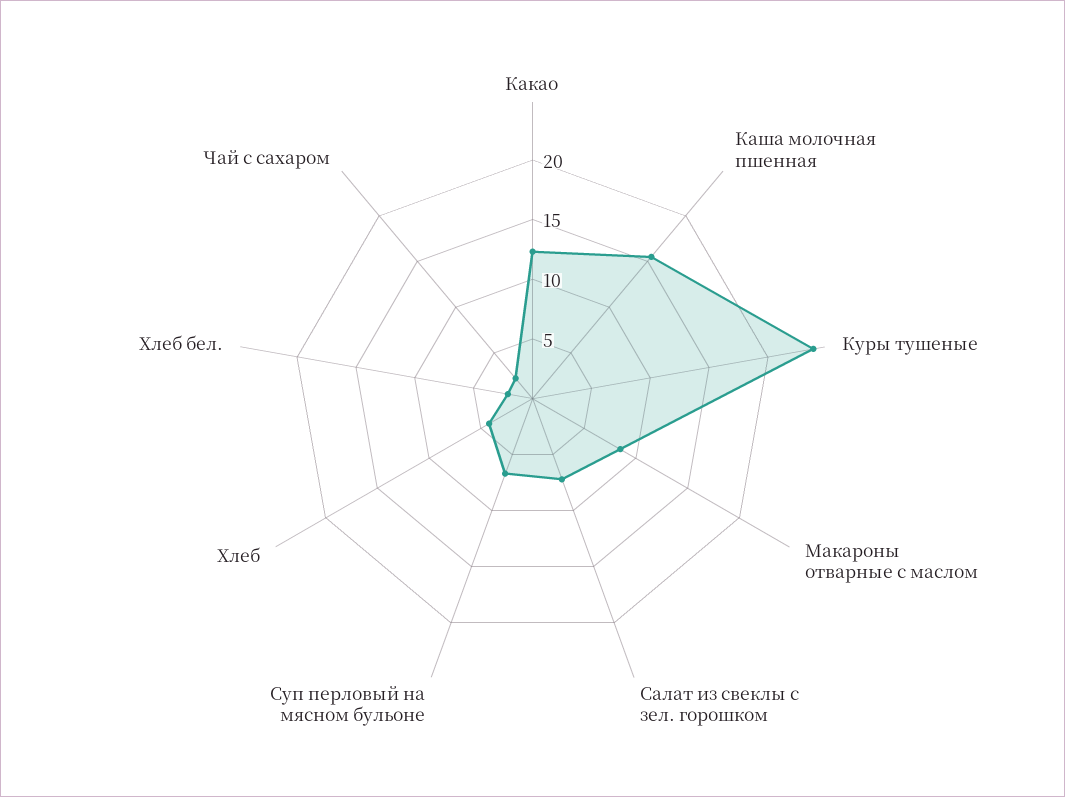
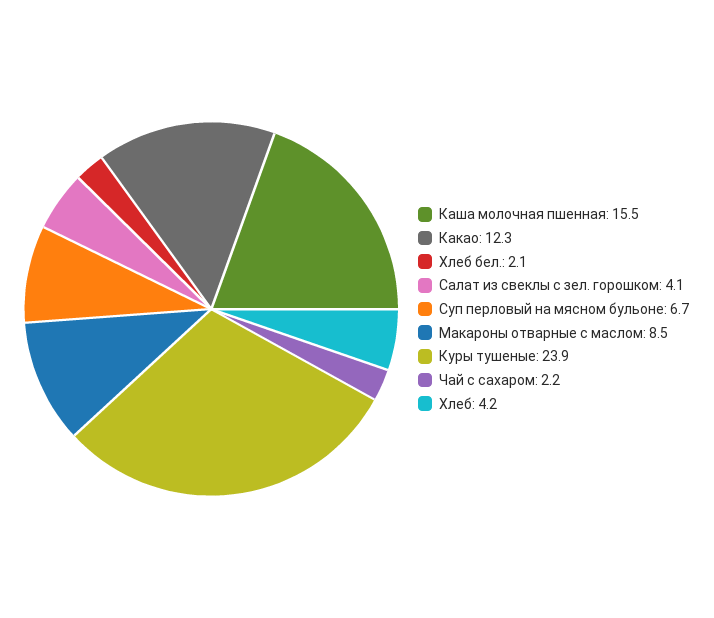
Салат из свеклы с зел. горошком: 7 -> 4.1

